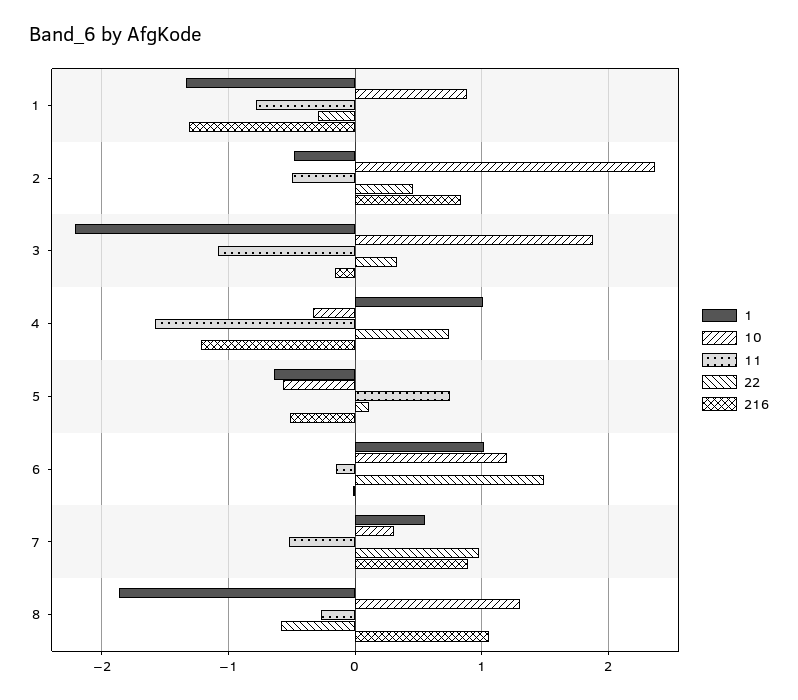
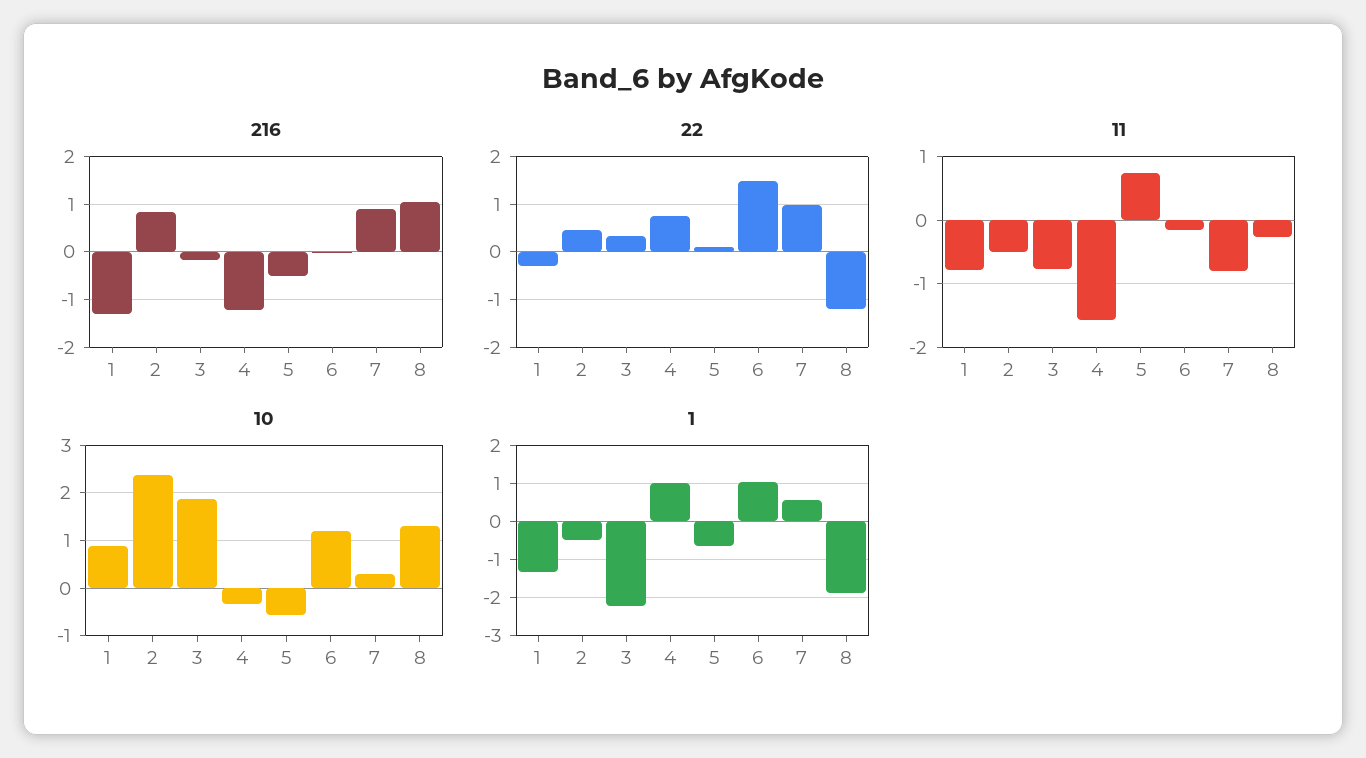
11, 3: -1.1 -> -0.8
11, 7: -0.5 -> -0.8
22, 8: -0.6 -> -1.2

